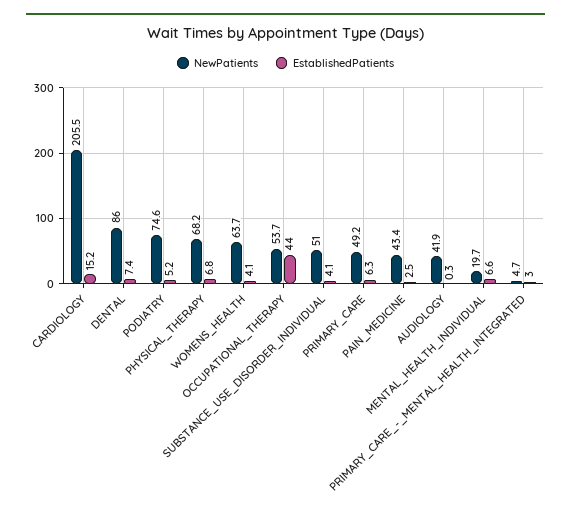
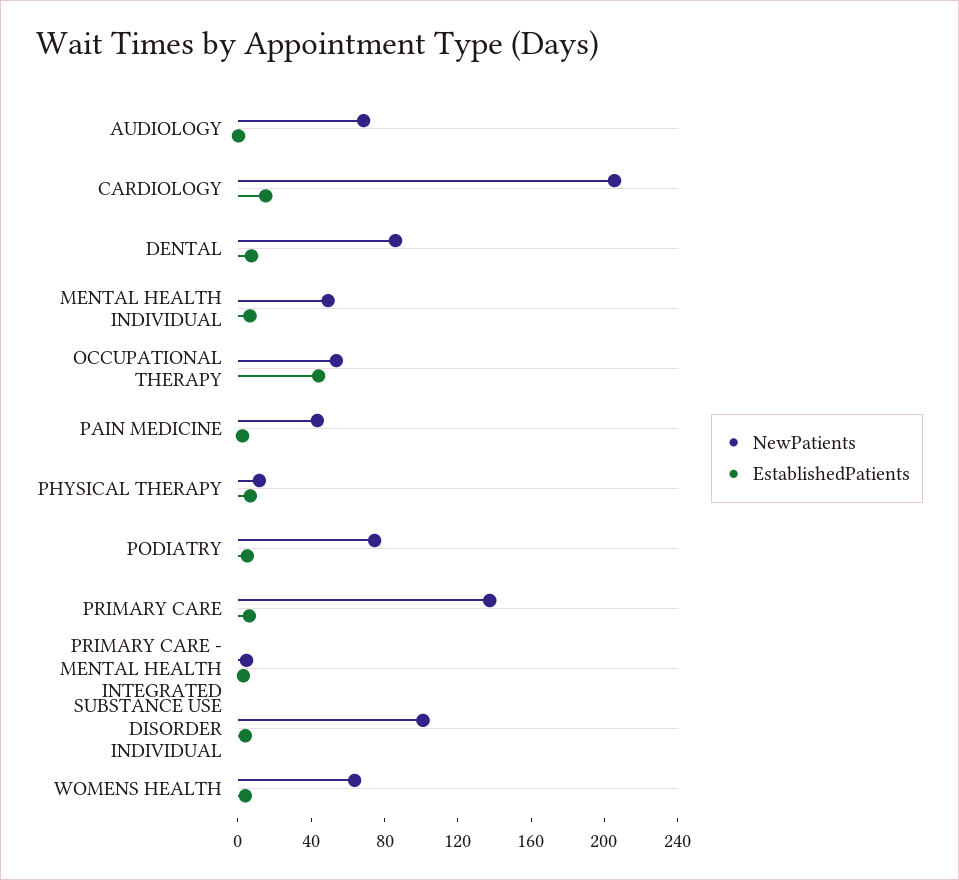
NewPatients, PHYSICAL_THERAPY: 68.2 -> 10
NewPatients, SUBSTANCE_USE_DISORDER_INDIVIDUAL: 51 -> 100
NewPatients, PRIMARY_CARE: 49.2 -> 140
NewPatients, AUDIOLOGY: 41.9 -> 70
NewPatients, MENTAL_HEALTH_INDIVIDUAL: 19.7 -> 50

